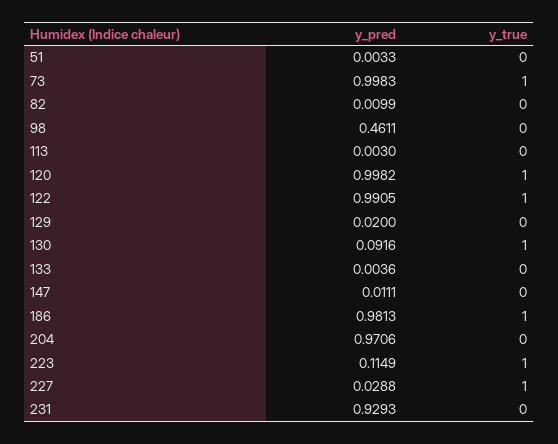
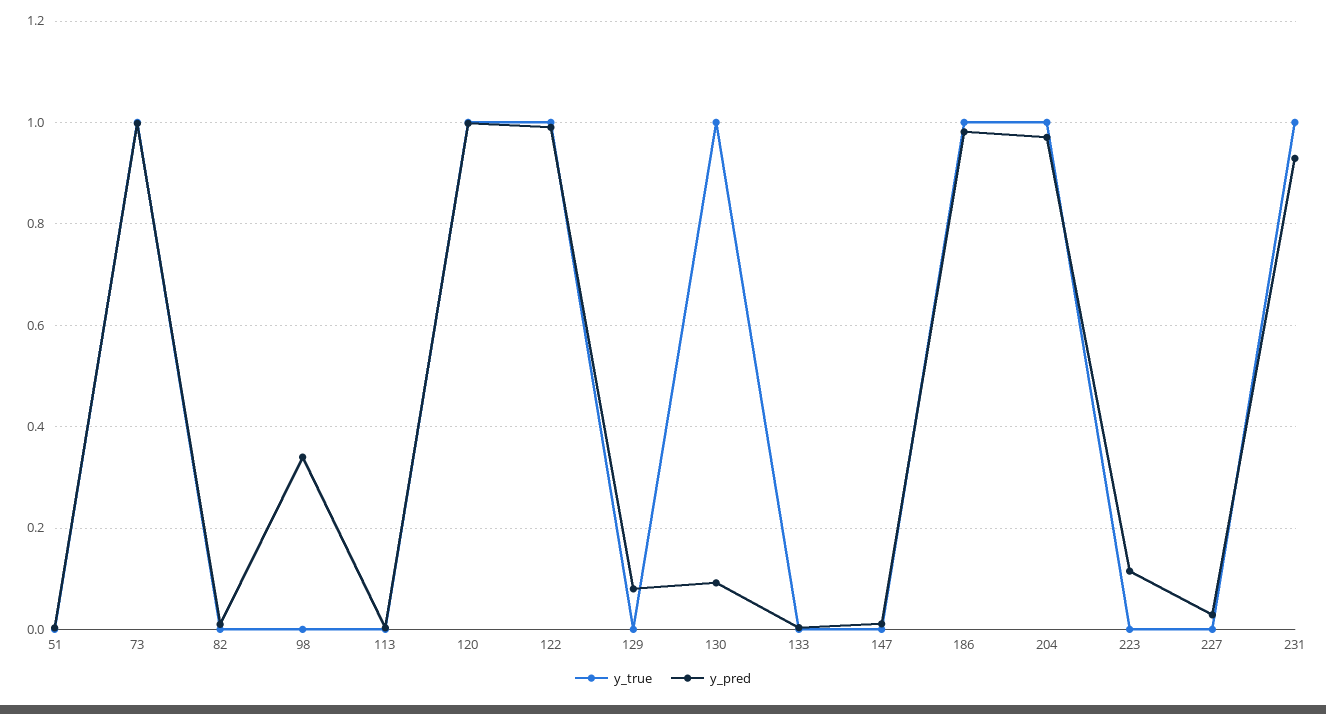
y_pred, 98: 0.4611 -> 0.34
y_pred, 129: 0.02 -> 0.08
y_true, 204: 0 -> 1
y_true, 223: 1 -> 0
y_true, 227: 1 -> 0
y_true, 231: 0 -> 1

